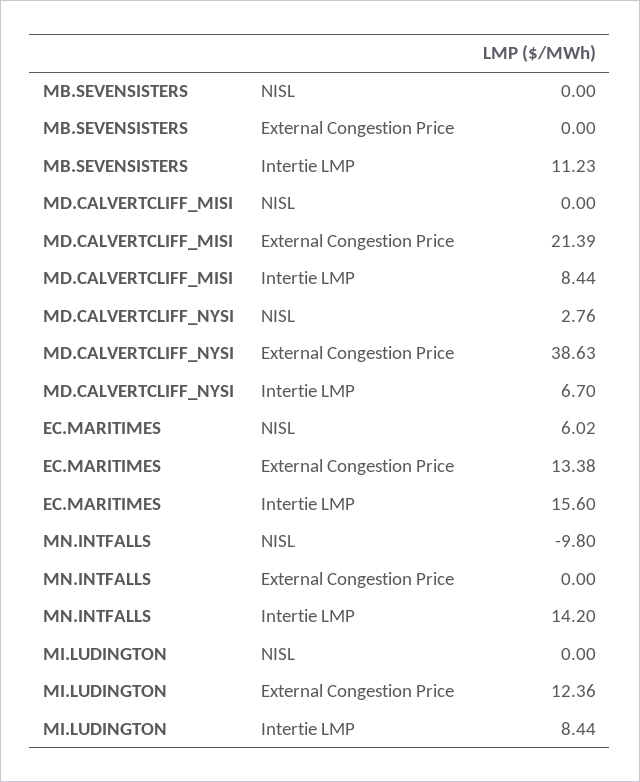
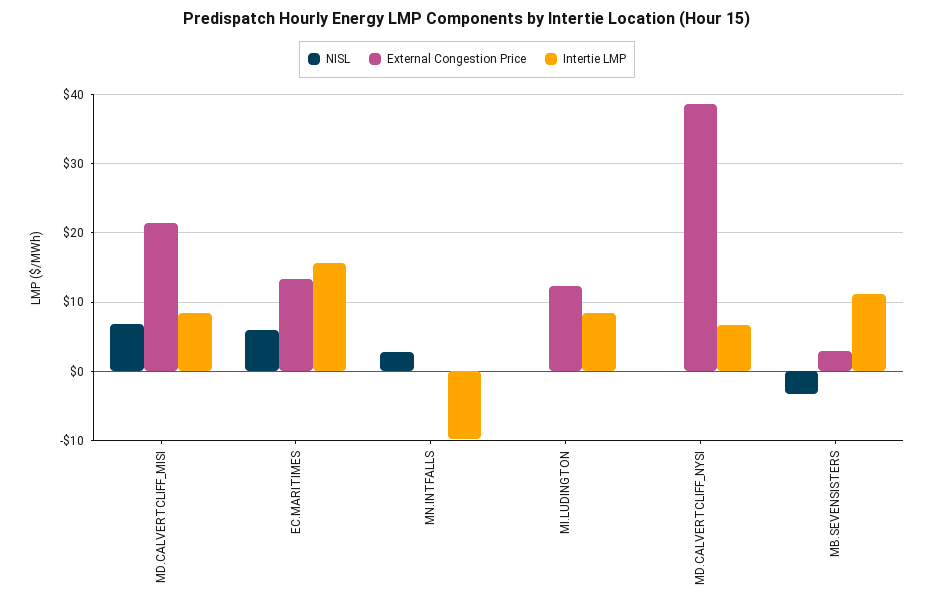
NISL, MB.SEVENSISTERS: 0 -> -3
External Congestion Price, MB.SEVENSISTERS: 0 -> 3
NISL, MD.CALVERTCLIFF_MISI: 0 -> 7
NISL, MD.CALVERTCLIFF_NYSI: 2.76 -> 0
NISL, MN.INTFALLS: -9.8 -> 3
Intertie LMP, MN.INTFALLS: 14.2 -> -10

